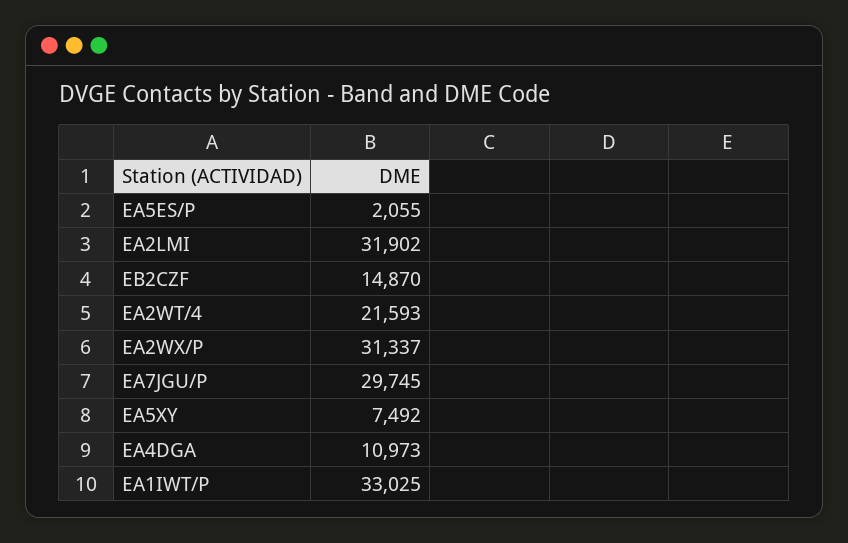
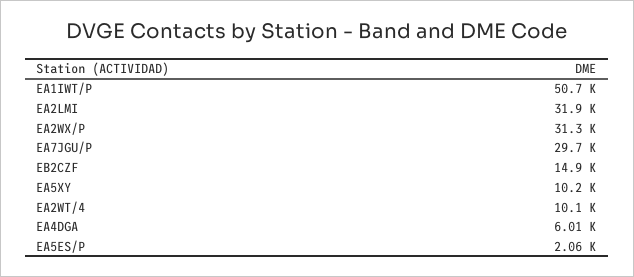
EA2WT/4: 21593 -> 10100
EA5XY: 7492 -> 10200
EA4DGA: 10973 -> 6010
EA1IWT/P: 33025 -> 50700

